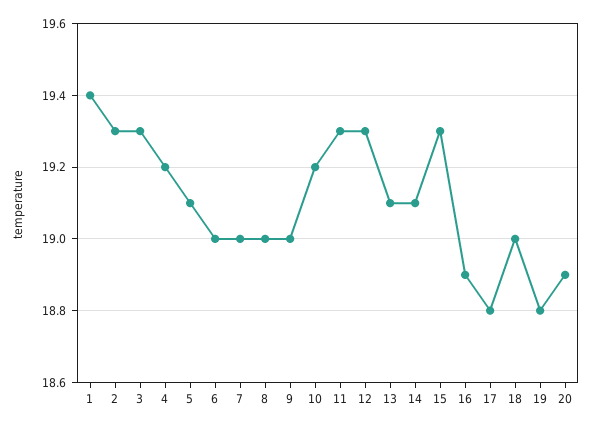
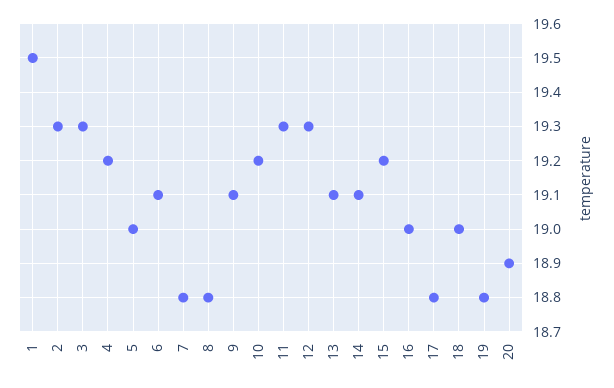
1: 19.4 -> 19.5
5: 19.1 -> 19
6: 19 -> 19.1
7: 19 -> 18.8
8: 19 -> 18.8
9: 19 -> 19.1
15: 19.3 -> 19.2
16: 18.9 -> 19

